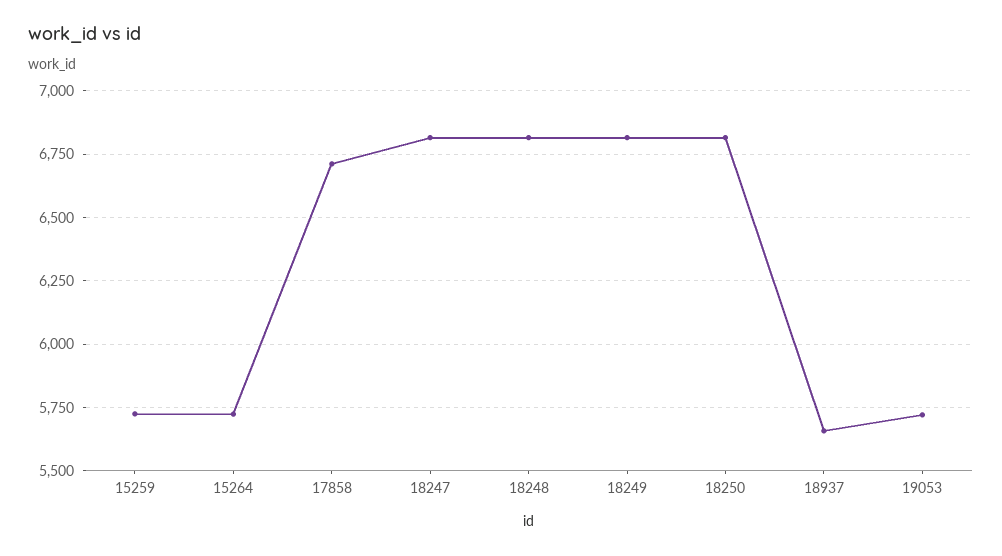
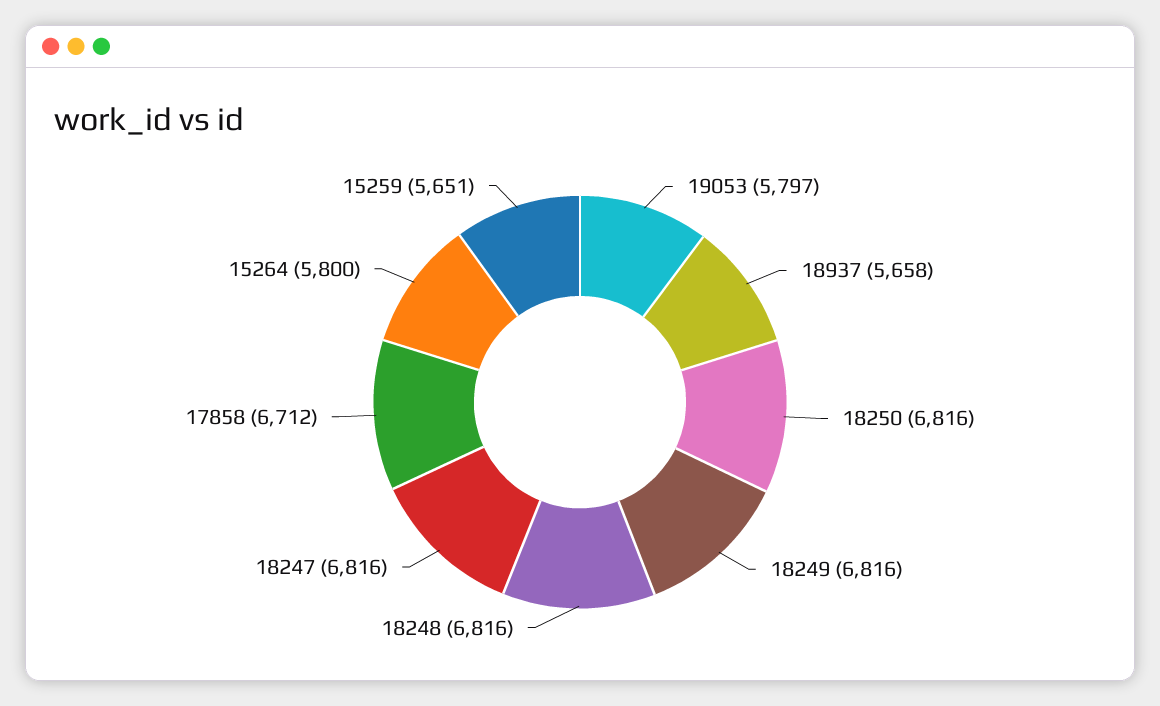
15259: 5725 -> 5651
15264: 5725 -> 5800
19053: 5725 -> 5797

